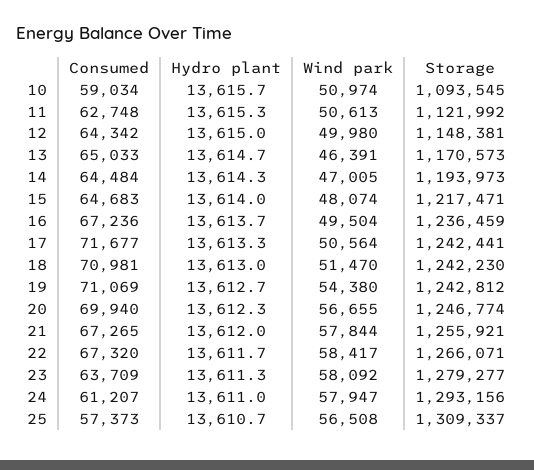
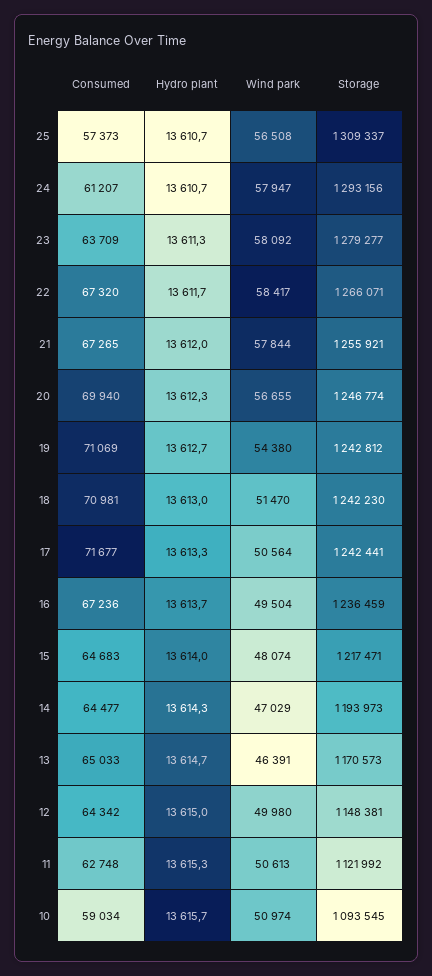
Consumed, 14: 64484 -> 64477
Wind park, 14: 47005 -> 47029
Hydro plant, 24: 13611 -> 13610.7

